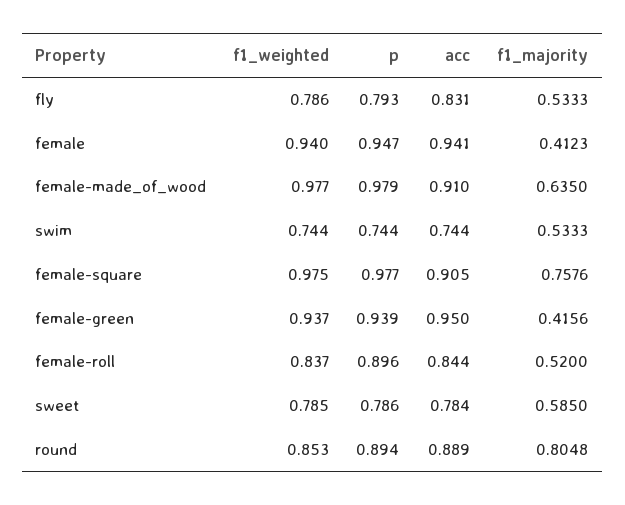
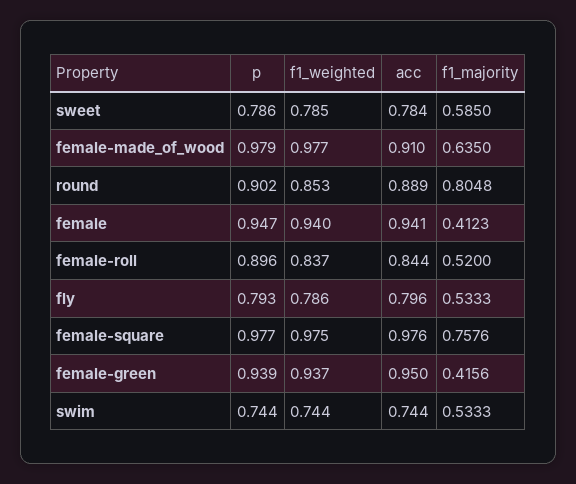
acc, fly: 0.831 -> 0.796
acc, female-square: 0.905 -> 0.976
p, round: 0.894 -> 0.902

